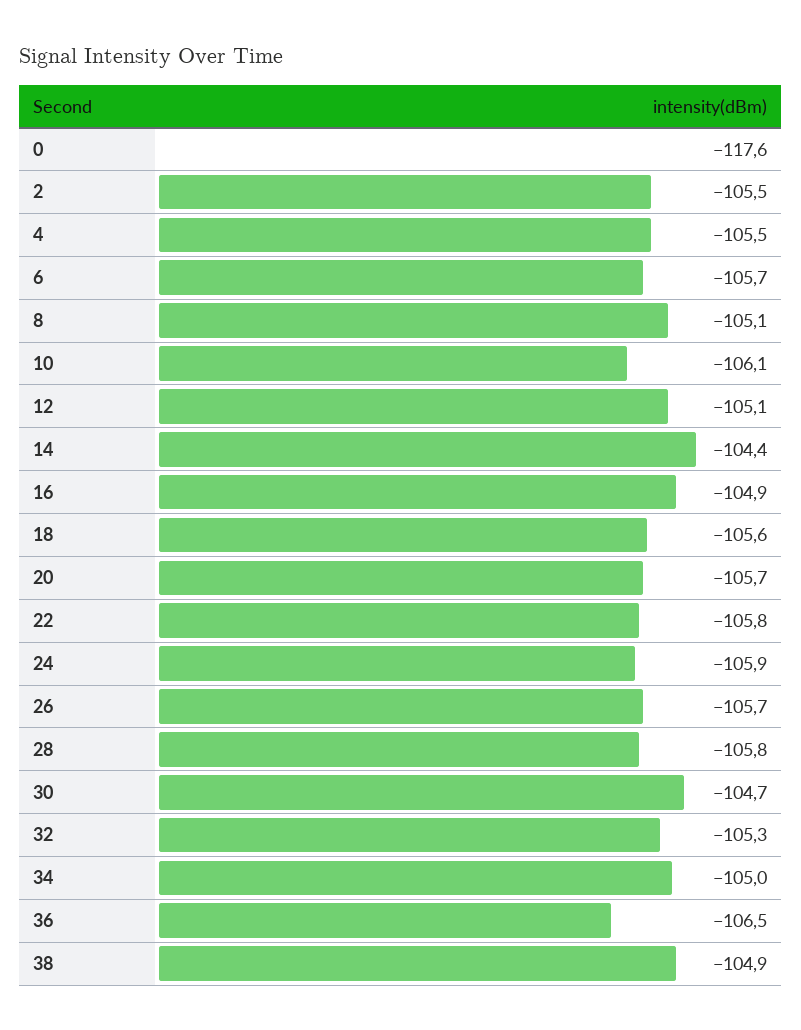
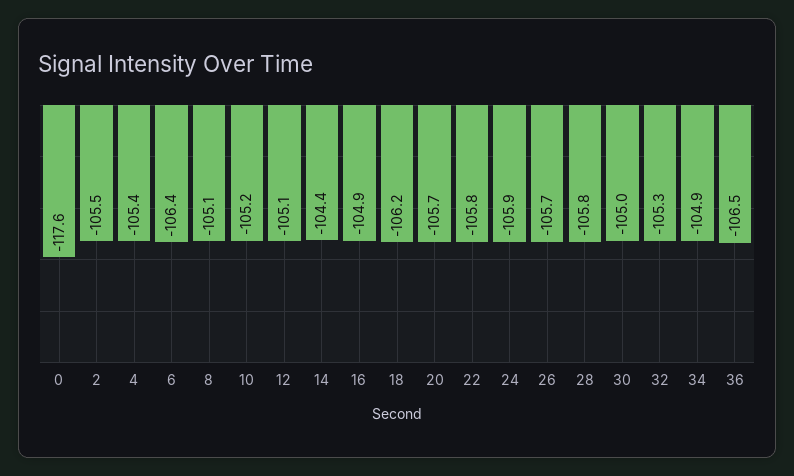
4: -105.5 -> -105.4
6: -105.7 -> -106.4
10: -106.1 -> -105.2
18: -105.6 -> -106.2
30: -104.7 -> -105
34: -105 -> -104.9
38: -104.9 -> none

